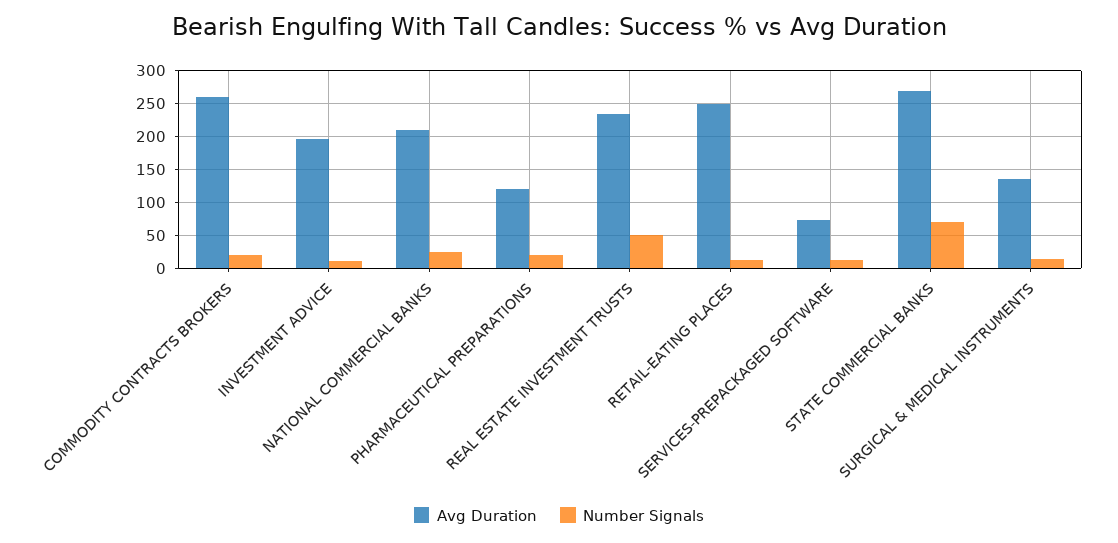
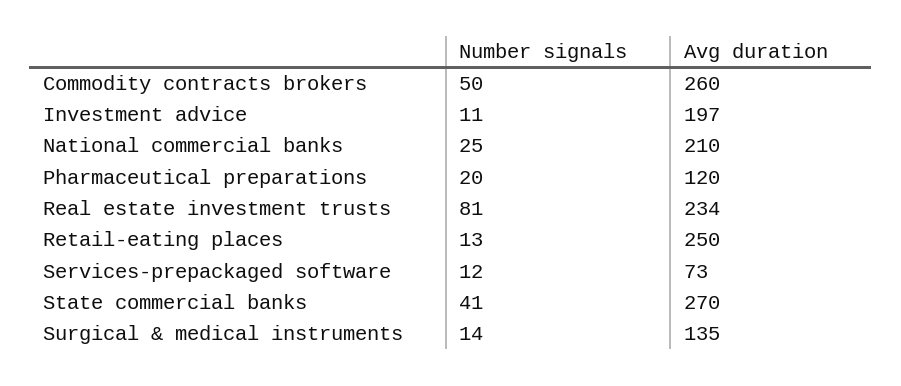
Number Signals, COMMODITY CONTRACTS BROKERS: 20 -> 50
Number Signals, REAL ESTATE INVESTMENT TRUSTS: 50 -> 81
Number Signals, STATE COMMERCIAL BANKS: 70 -> 41

